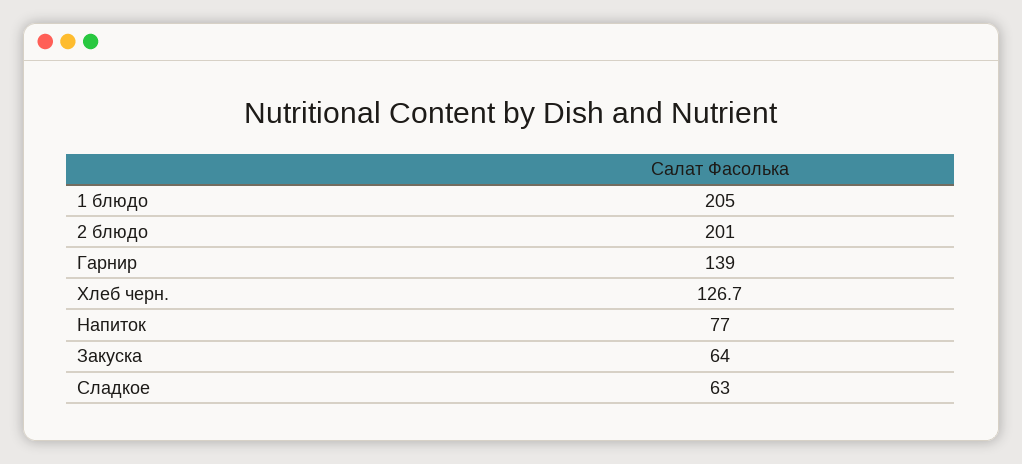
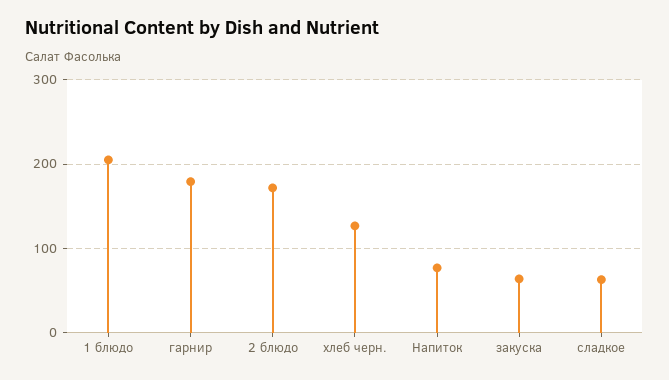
2 блюдо: 201 -> 170
Гарнир: 139 -> 180

